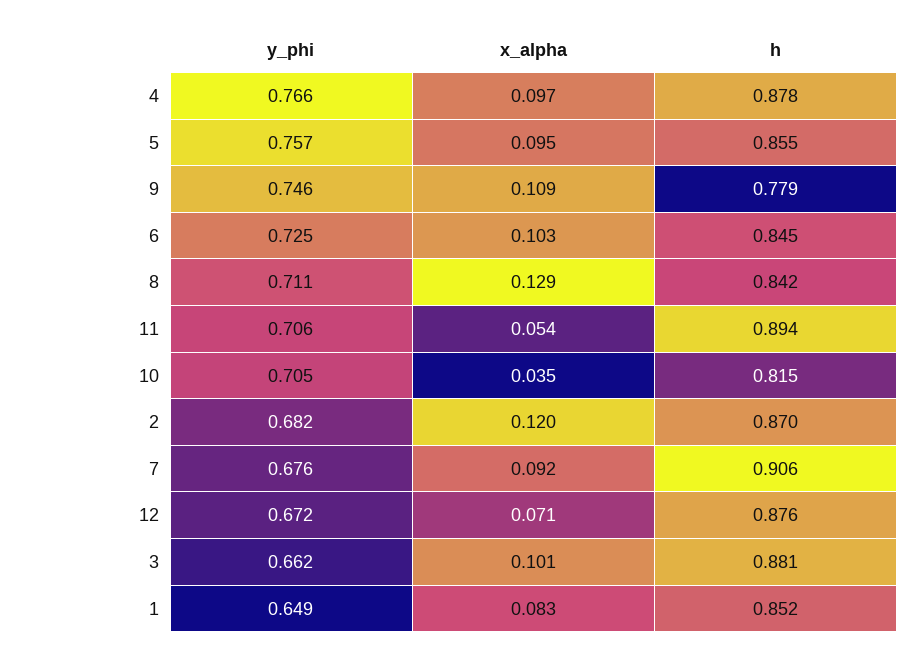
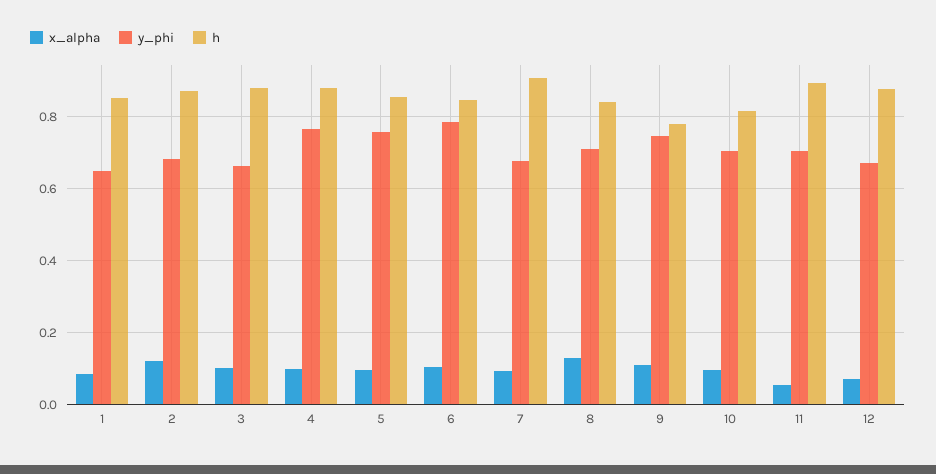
y_phi, 6: 0.725 -> 0.78
x_alpha, 10: 0.035 -> 0.1

